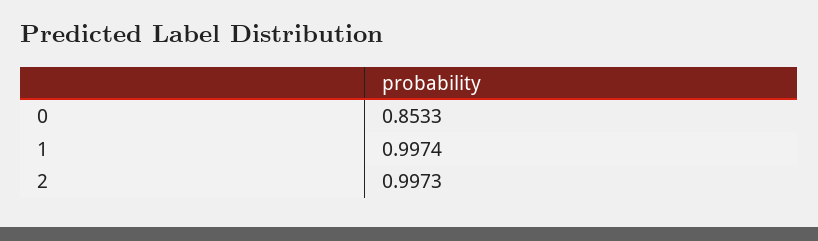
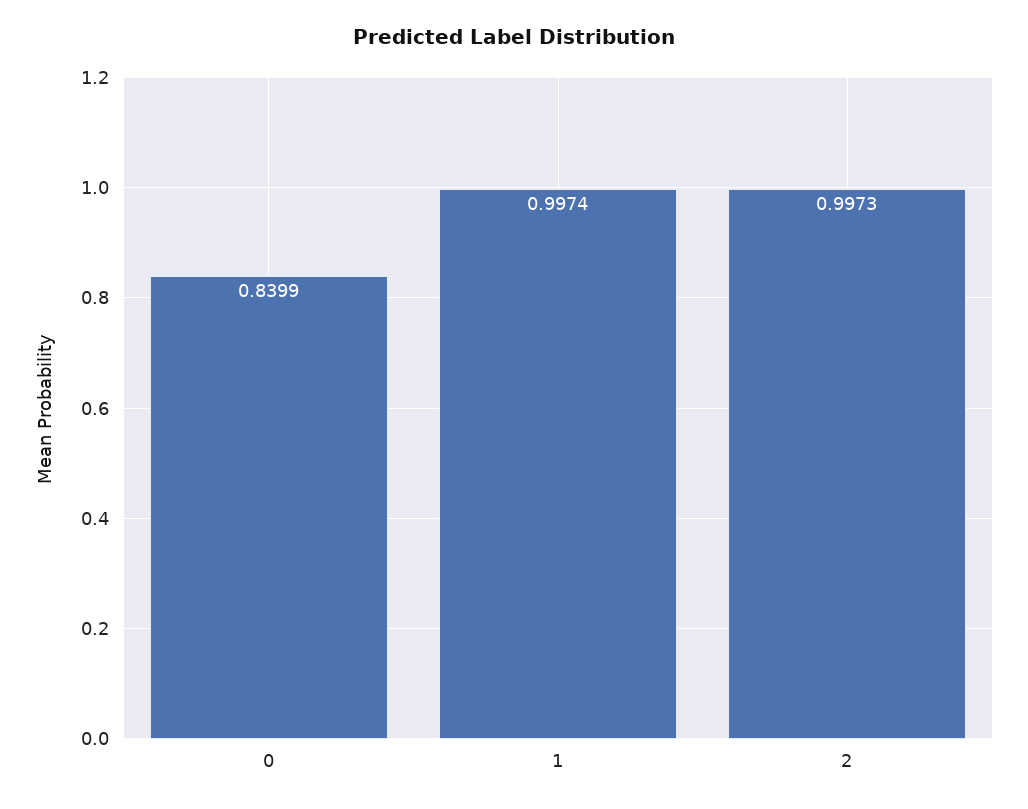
0: 0.8533 -> 0.8399

